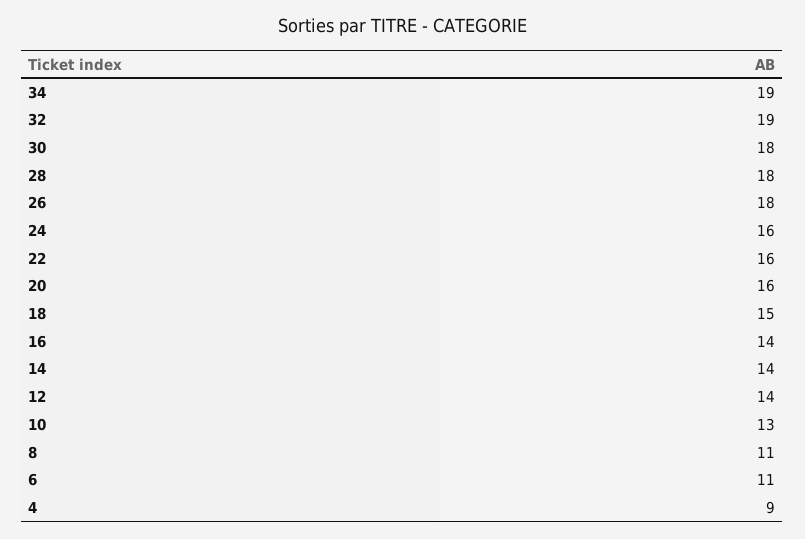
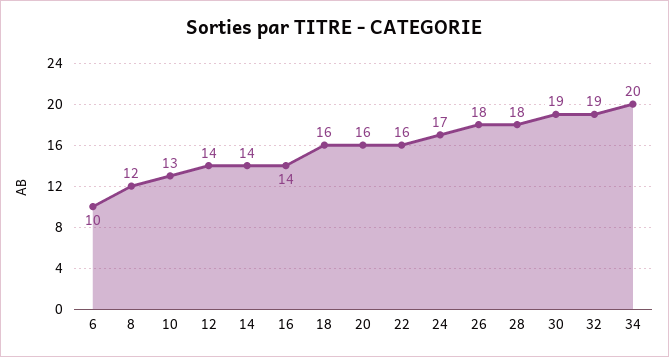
34: 19 -> 20
30: 18 -> 19
24: 16 -> 17
18: 15 -> 16
8: 11 -> 12
6: 11 -> 10
4: 9 -> none

